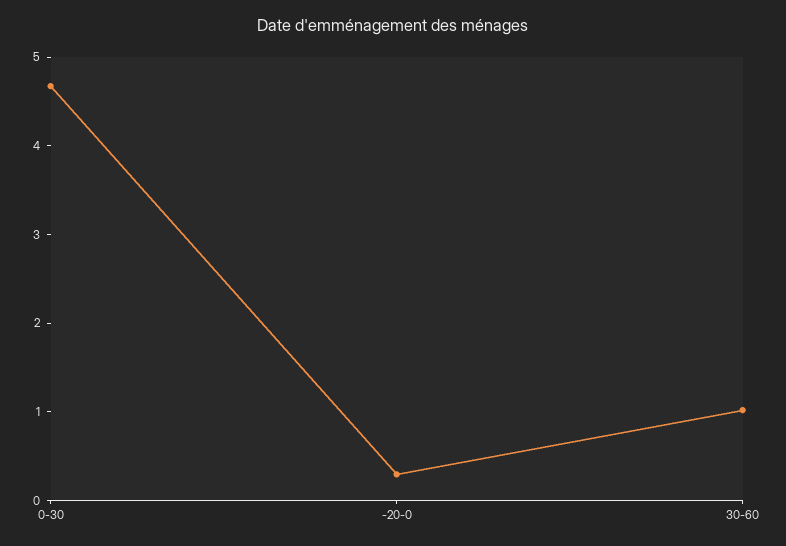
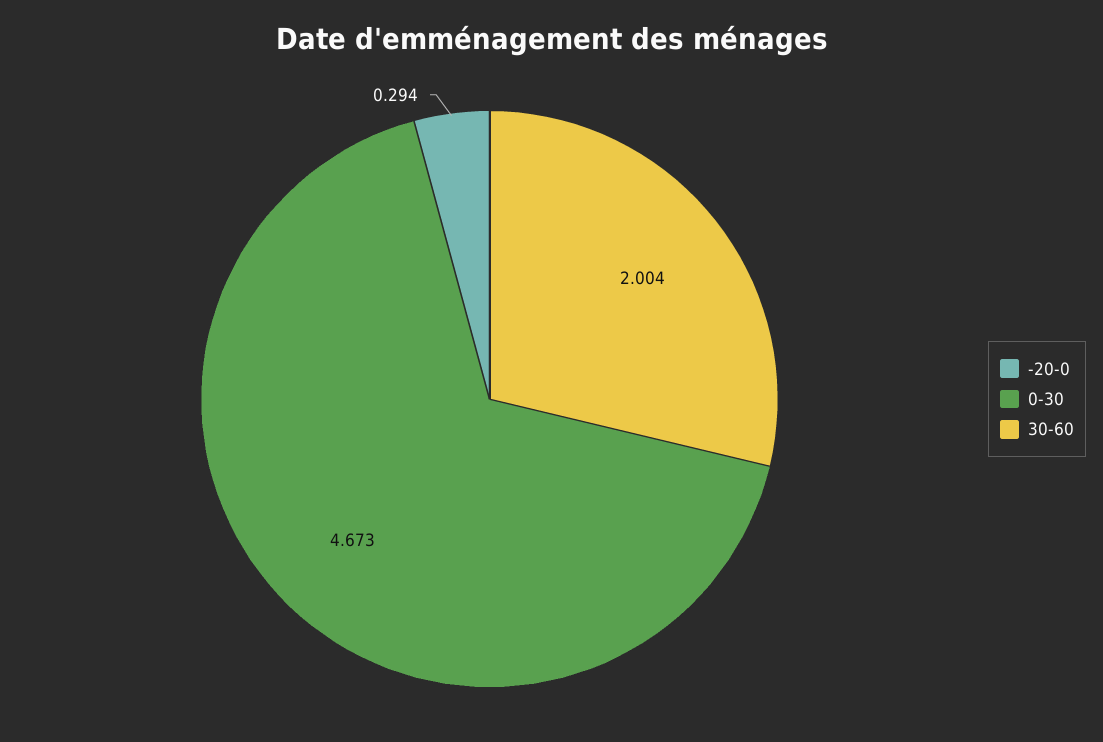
30-60: 1 -> 2.004

